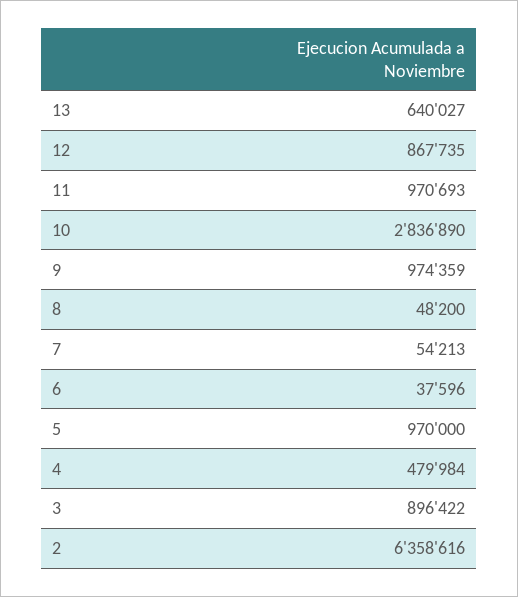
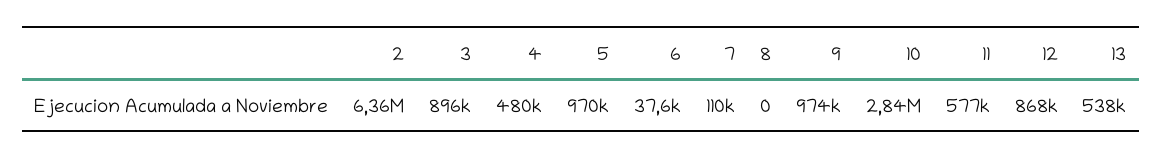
13: 640027 -> 538000
11: 970693 -> 577000
8: 48200 -> 0
7: 54213 -> 110000

